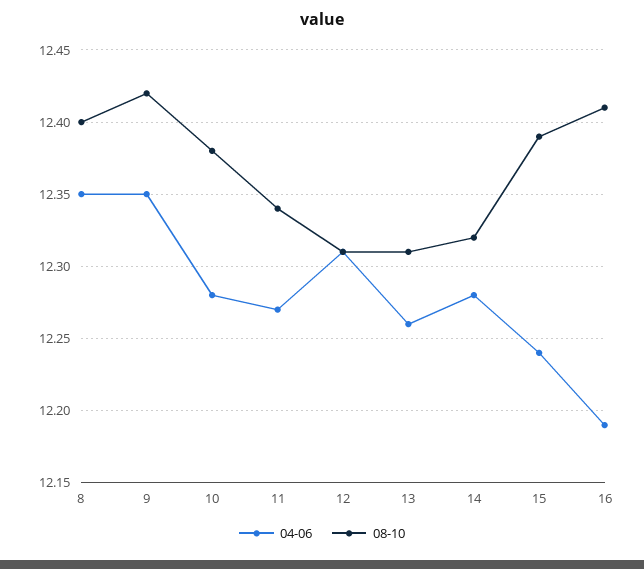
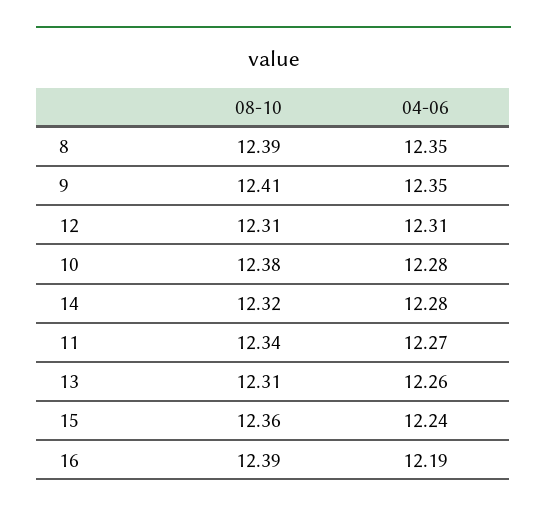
08-10, 8: 12.4 -> 12.39
08-10, 9: 12.42 -> 12.41
08-10, 15: 12.39 -> 12.36
08-10, 16: 12.41 -> 12.39

